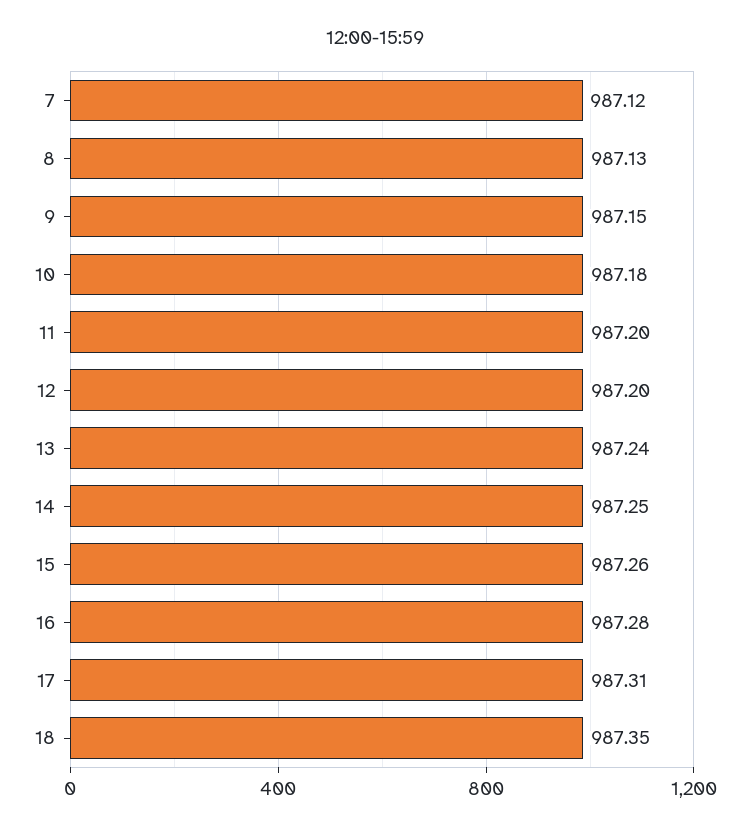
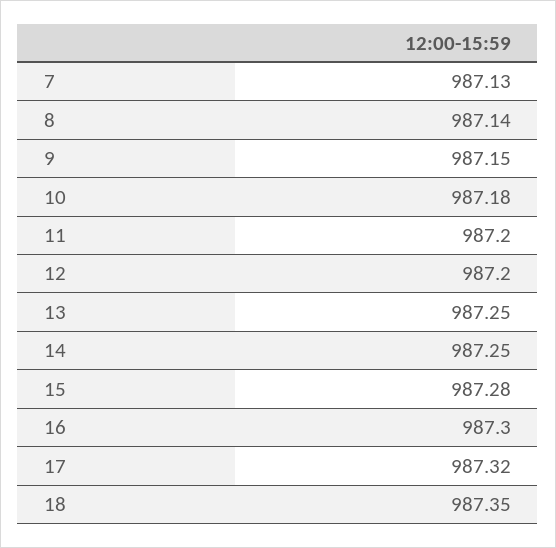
7: 987.12 -> 987.13
8: 987.13 -> 987.14
13: 987.24 -> 987.25
15: 987.26 -> 987.28
16: 987.28 -> 987.3
17: 987.31 -> 987.32

